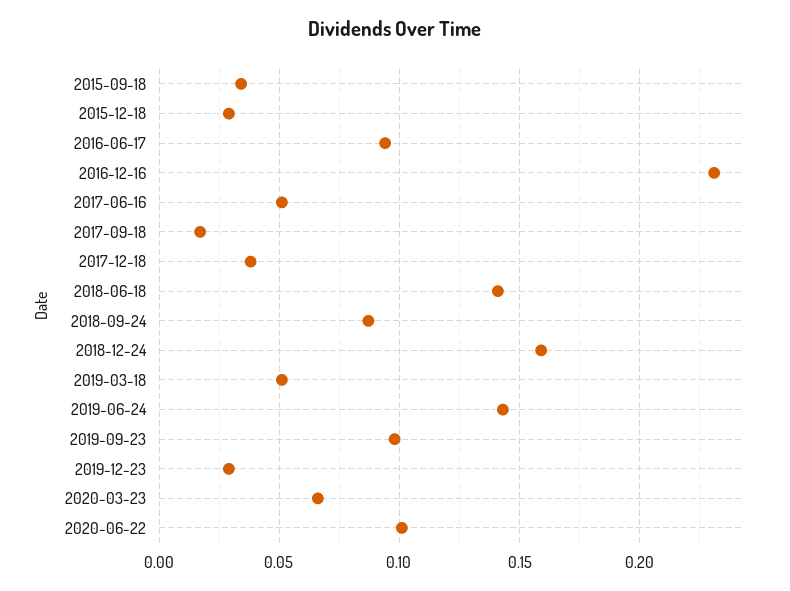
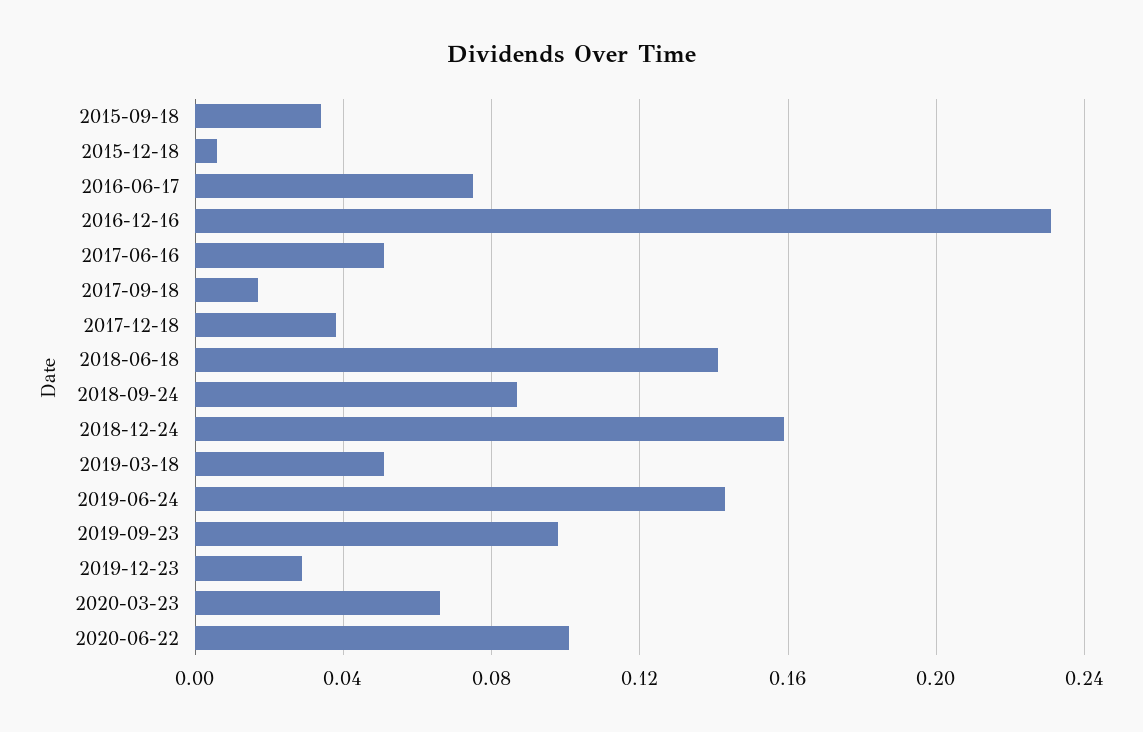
2015-12-18: 0.03 -> 0.005
2016-06-17: 0.095 -> 0.075

